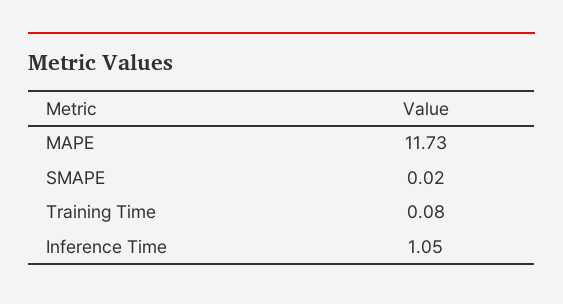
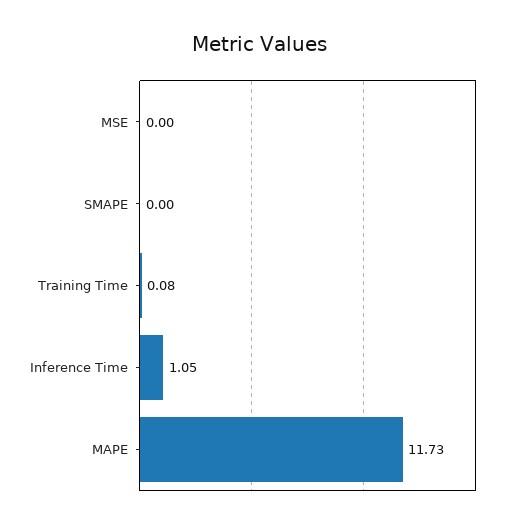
SMAPE: 0.02 -> 0
MSE: none -> 0

